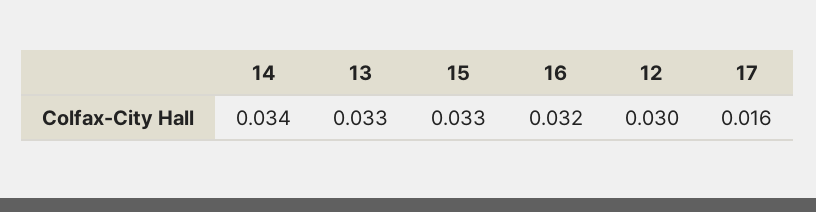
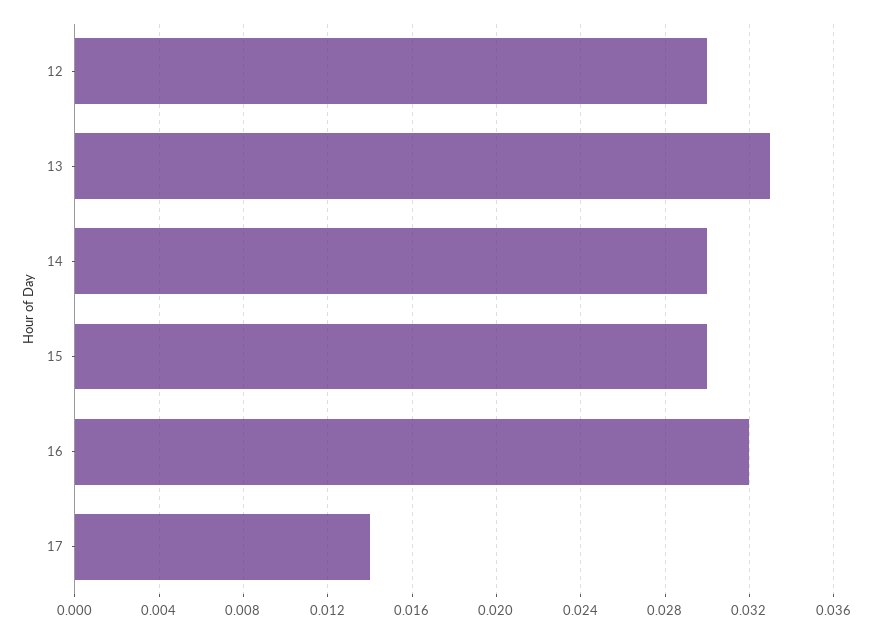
14: 0.034 -> 0.03
15: 0.033 -> 0.03
17: 0.016 -> 0.014

